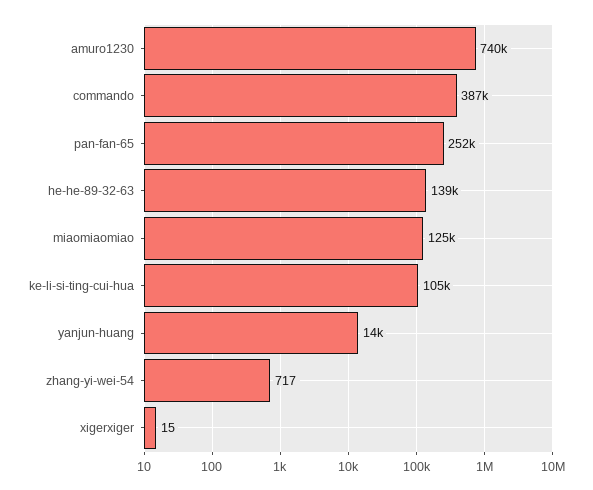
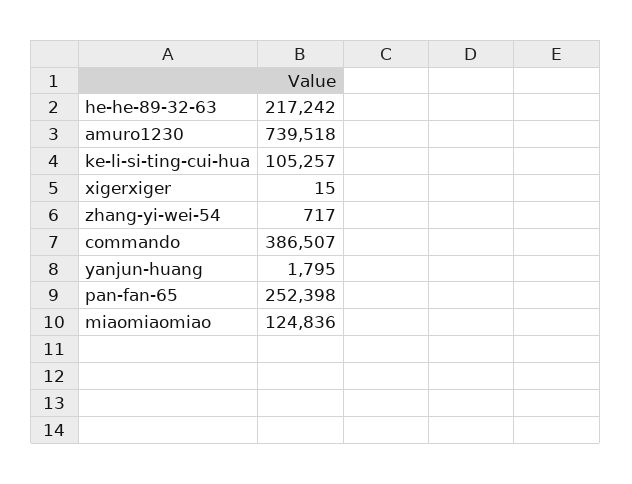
he-he-89-32-63: 139000 -> 217242
yanjun-huang: 14000 -> 1795

